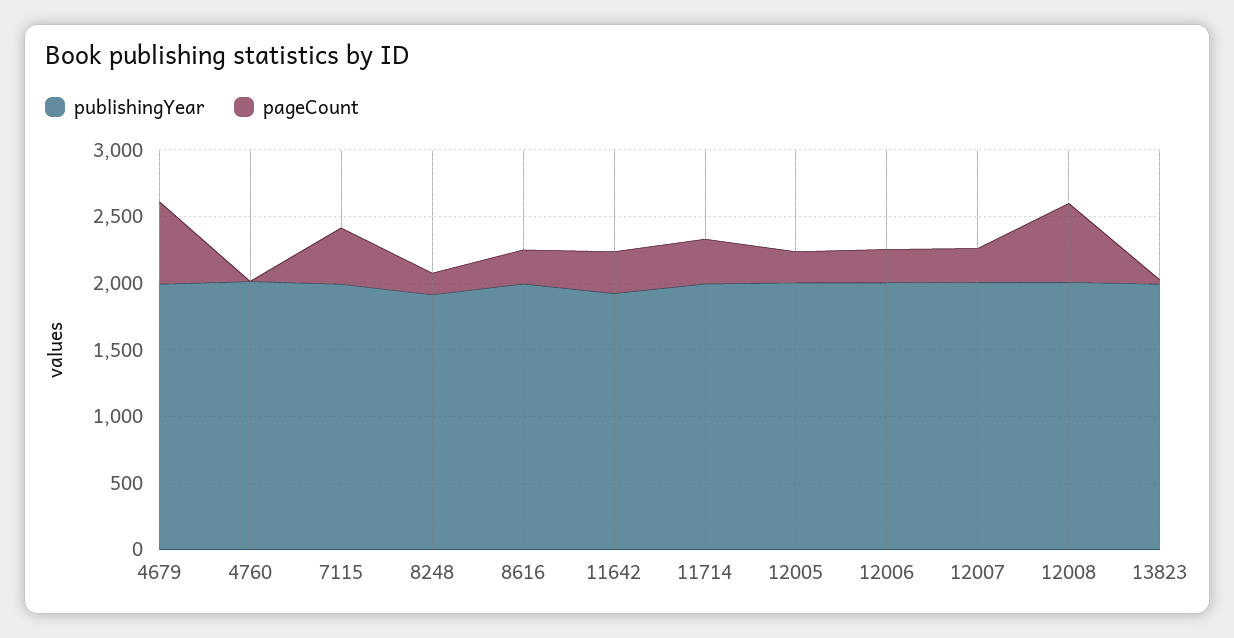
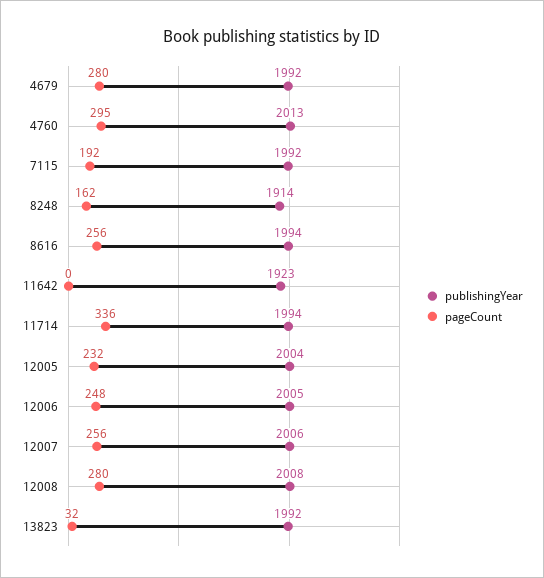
pageCount, 4679: 600 -> 280
pageCount, 4760: 0 -> 295
pageCount, 7115: 400 -> 192
pageCount, 11642: 300 -> 0
pageCount, 12008: 600 -> 280

